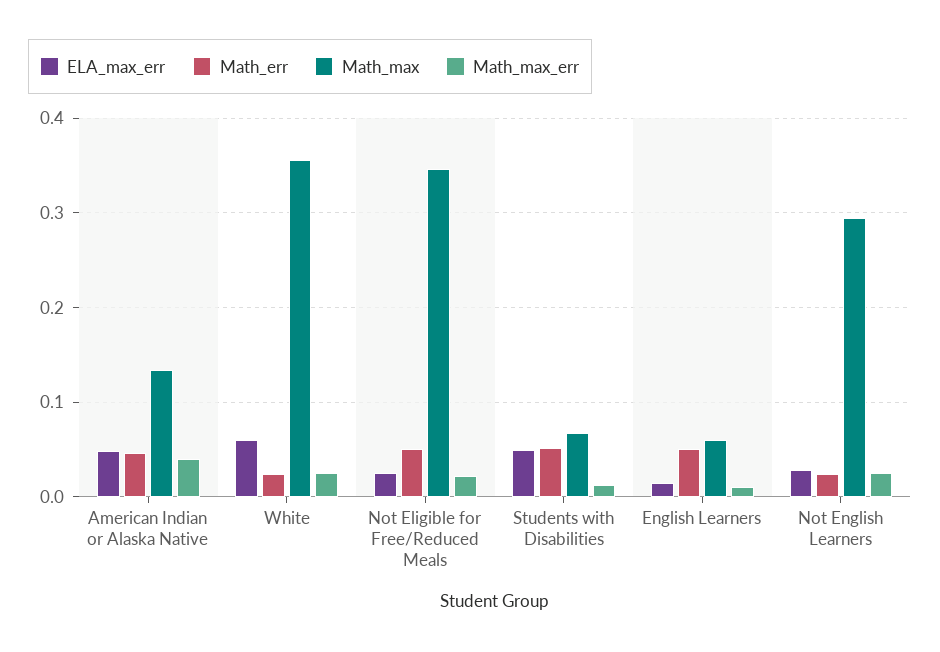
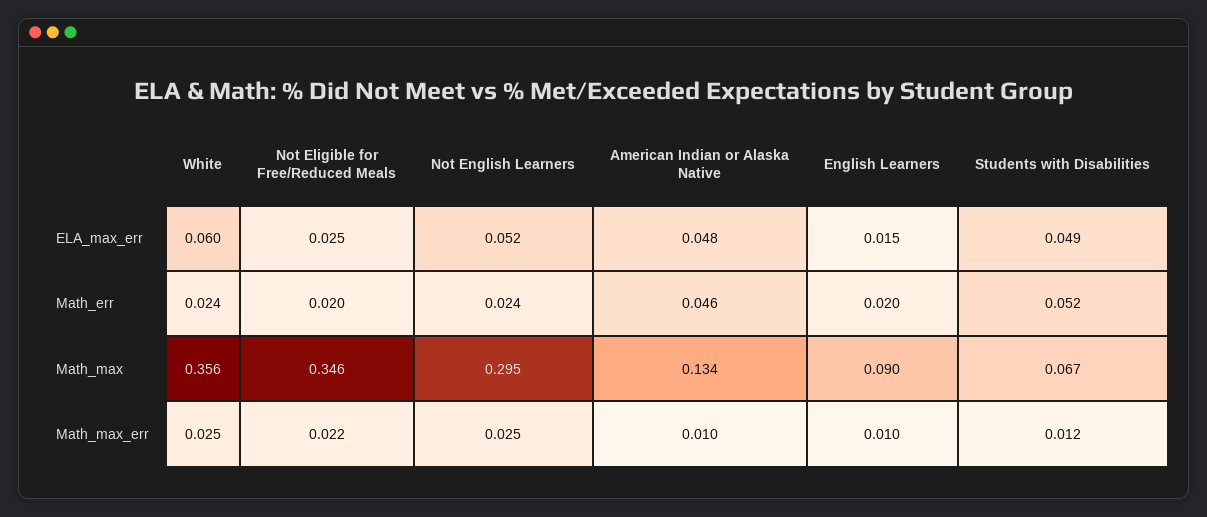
Math_max_err, American Indian or Alaska Native: 0.04 -> 0.01
Math_err, Not Eligible for Free/Reduced Meals: 0.05 -> 0.02
Math_err, English Learners: 0.05 -> 0.02
Math_max, English Learners: 0.06 -> 0.09
ELA_max_err, Not English Learners: 0.03 -> 0.052

